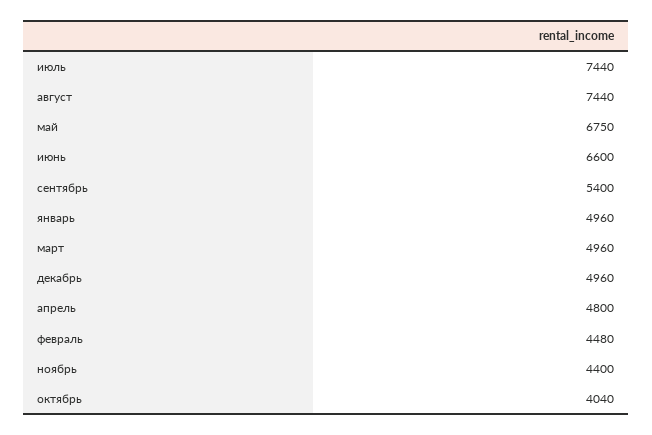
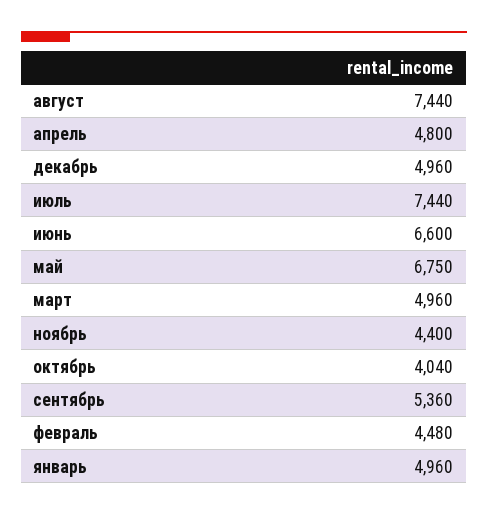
сентябрь: 5400 -> 5360

